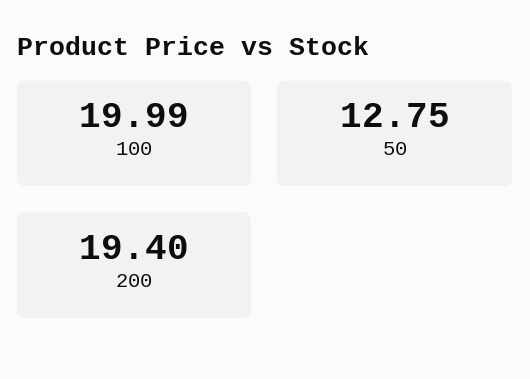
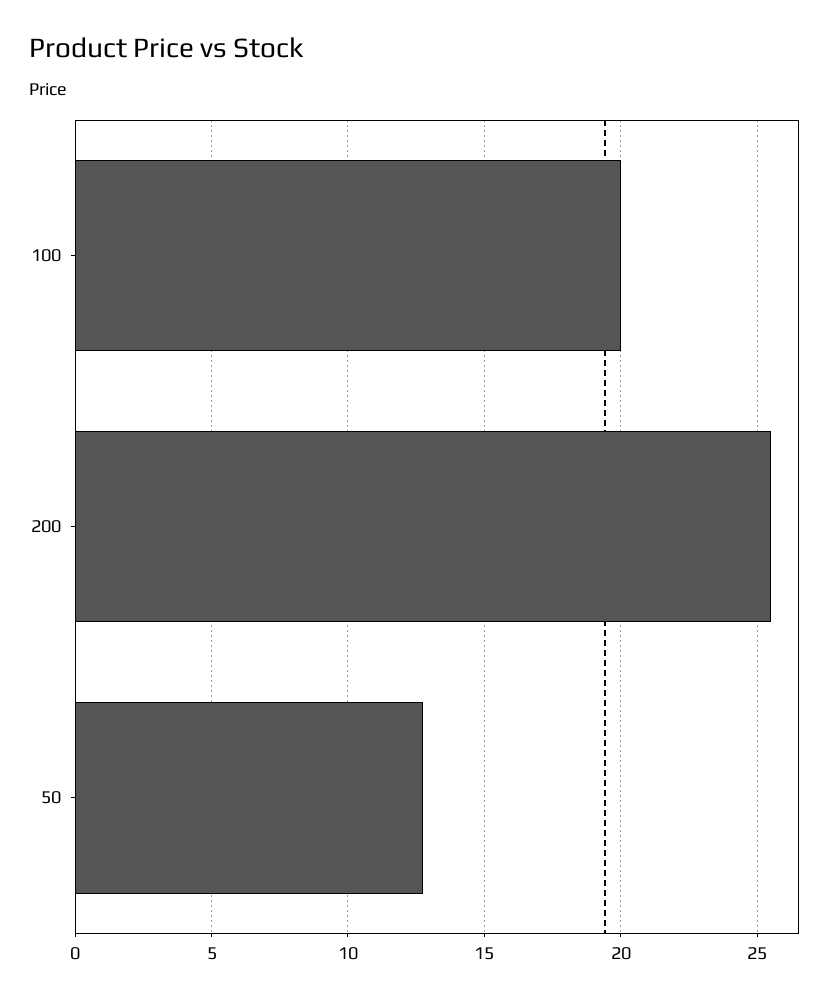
200: 19.4 -> 25.5

